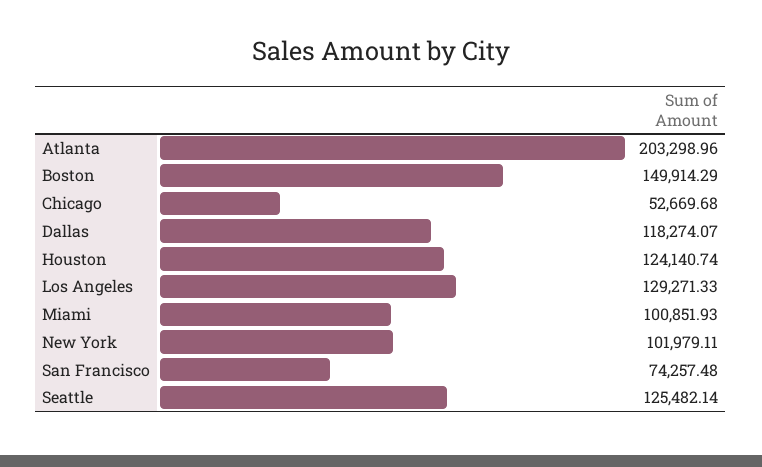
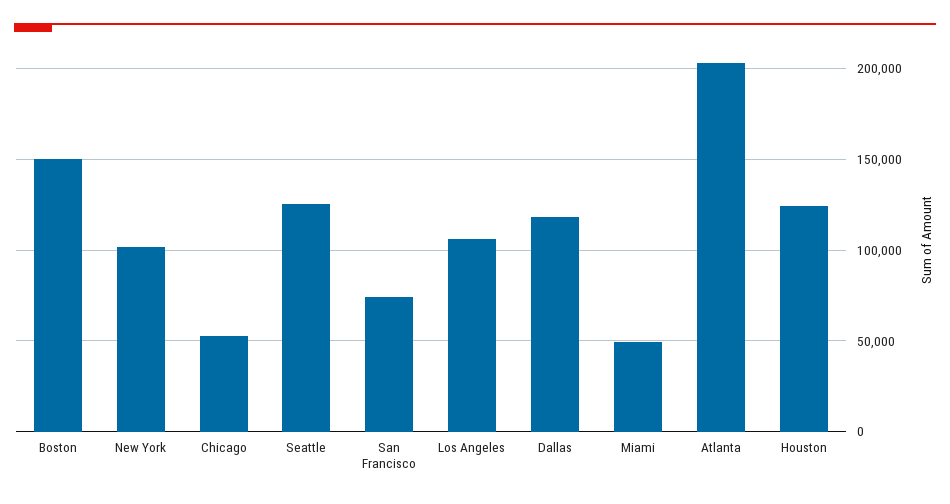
Los Angeles: 129271.33 -> 105000
Miami: 100851.93 -> 50000

